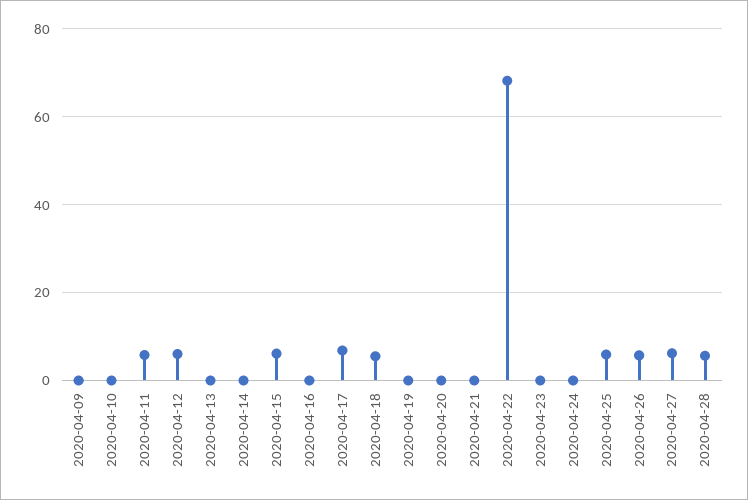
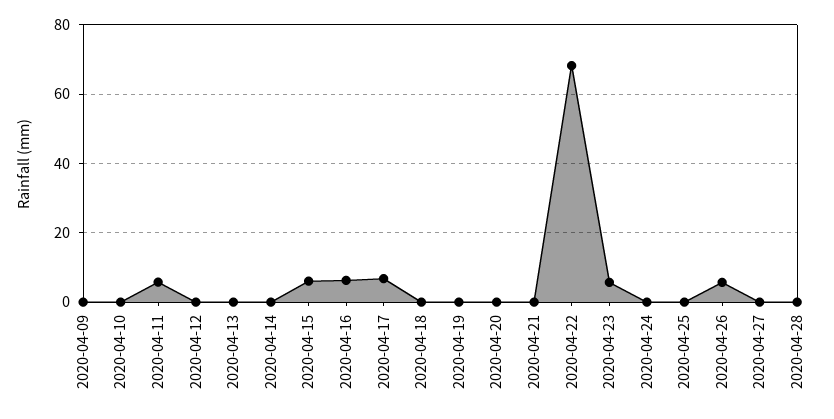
2020-04-12: 6 -> 0
2020-04-16: 0 -> 6
2020-04-18: 6 -> 0
2020-04-23: 0 -> 6
2020-04-25: 6 -> 0
2020-04-27: 6 -> 0
2020-04-28: 6 -> 0

